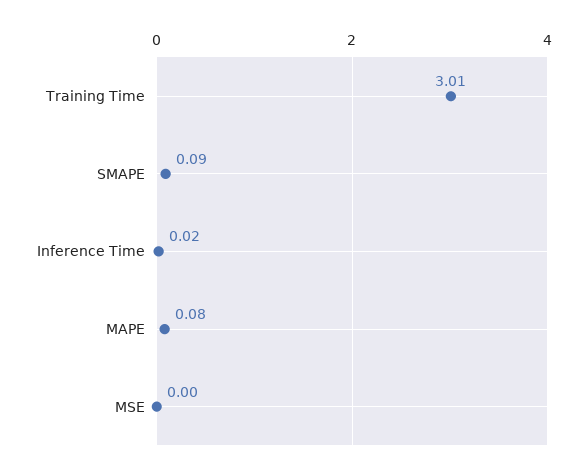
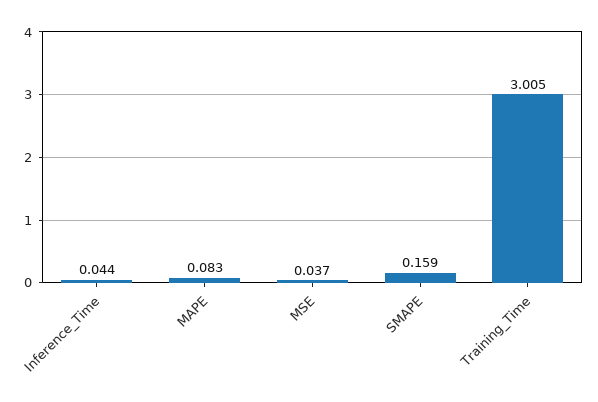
SMAPE: 0.09 -> 0.159
Inference Time: 0.02 -> 0.044
MSE: 0 -> 0.037

